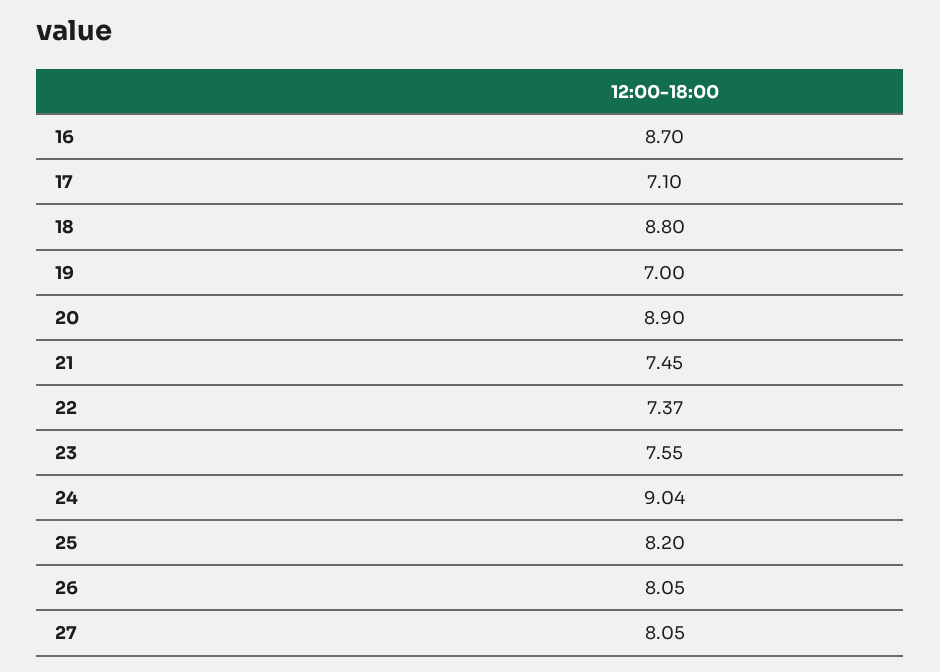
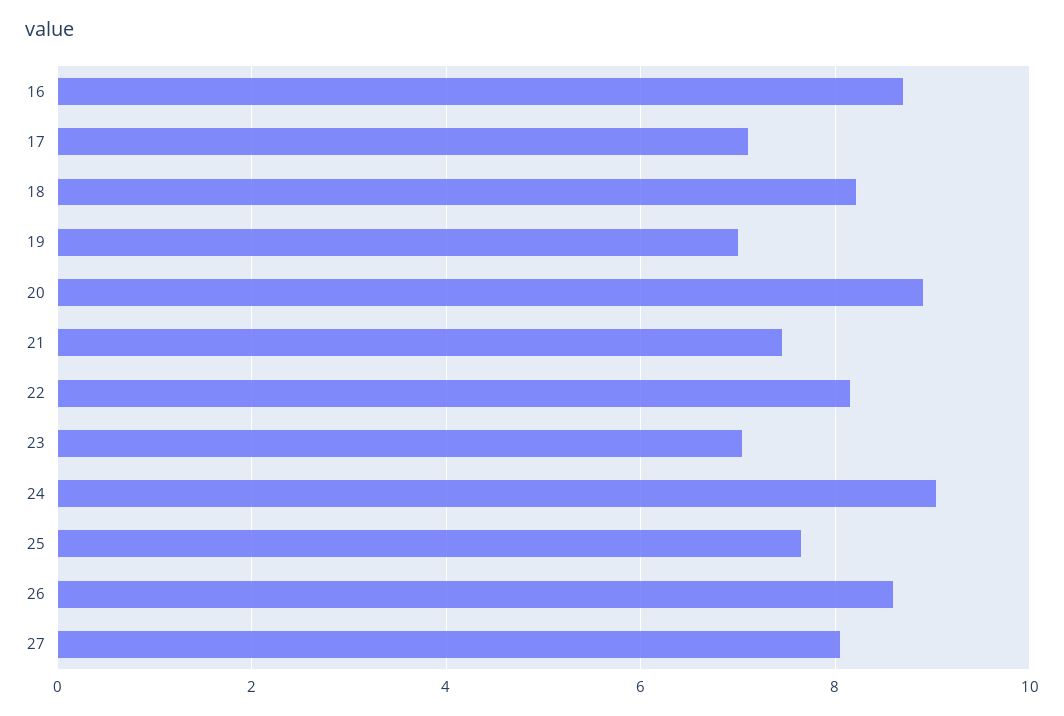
18: 8.8 -> 8.2
22: 7.37 -> 8.2
23: 7.55 -> 7
25: 8.2 -> 7.6
26: 8.05 -> 8.6

